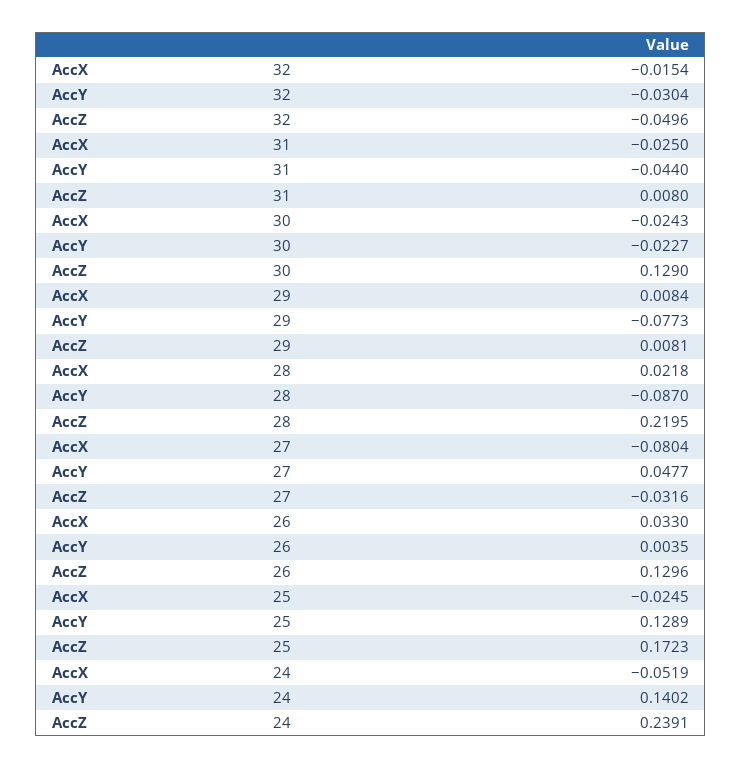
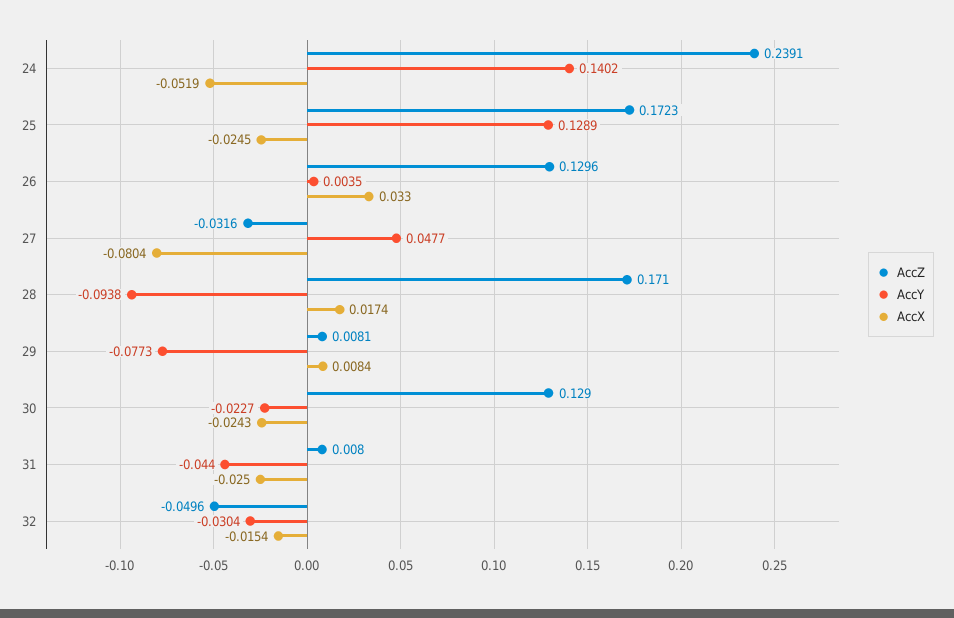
AccX, 28: 0.0218 -> 0.0174
AccY, 28: -0.087 -> -0.0938
AccZ, 28: 0.2195 -> 0.171

